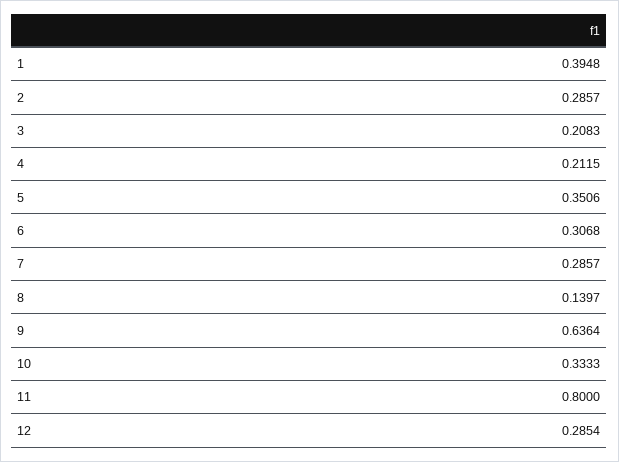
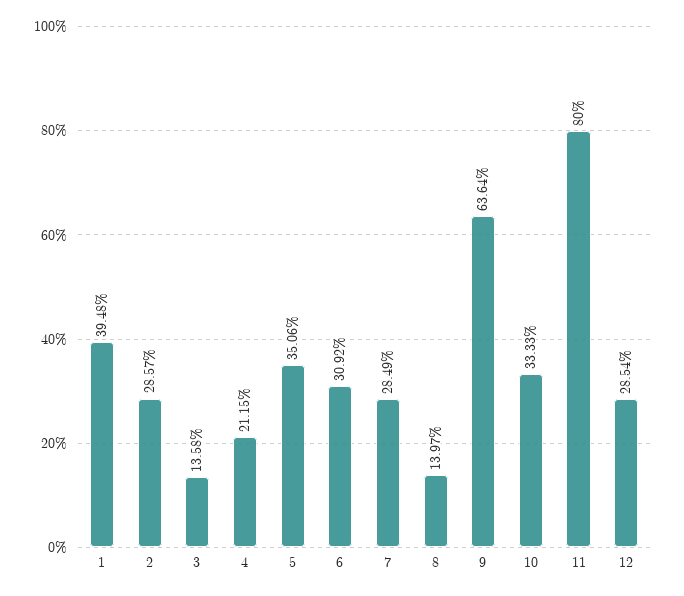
3: 0.2083 -> 0.1358
6: 0.3068 -> 0.3092
7: 0.2857 -> 0.2849

